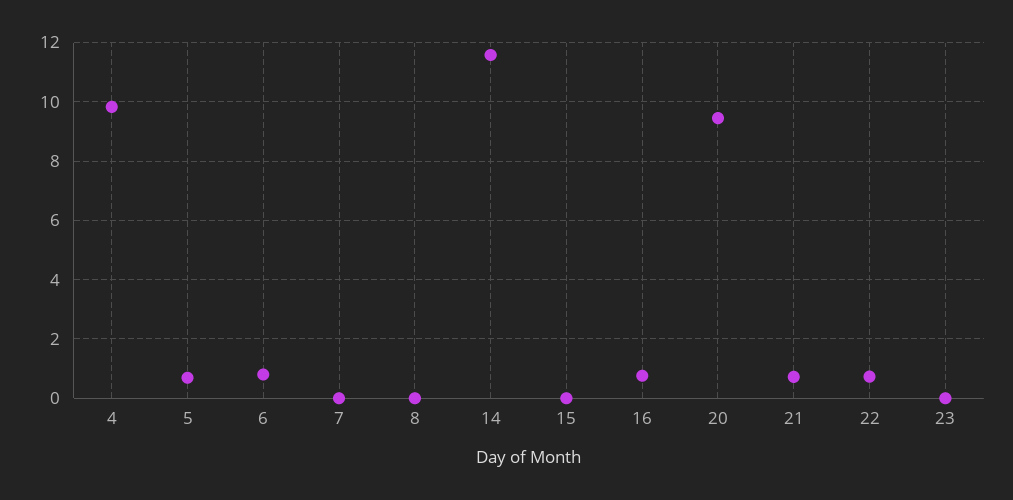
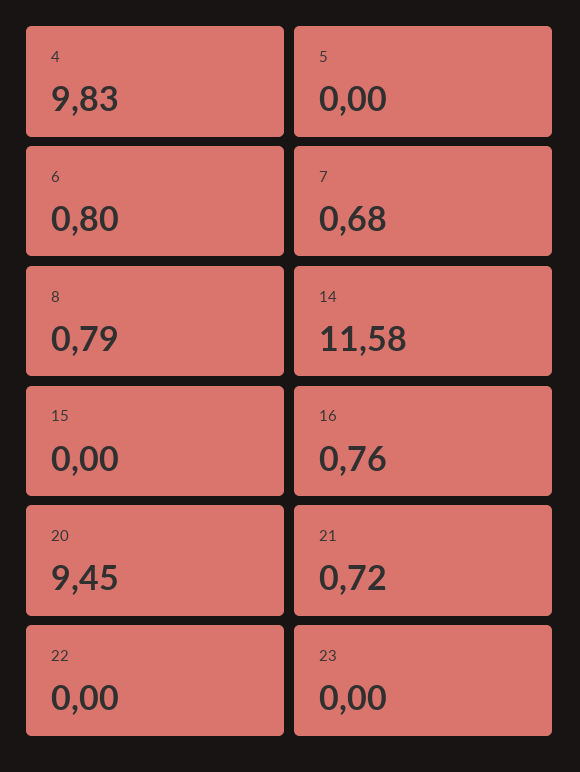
5: 0.75 -> 0
7: 0 -> 0.68
8: 0 -> 0.79
22: 0.75 -> 0

